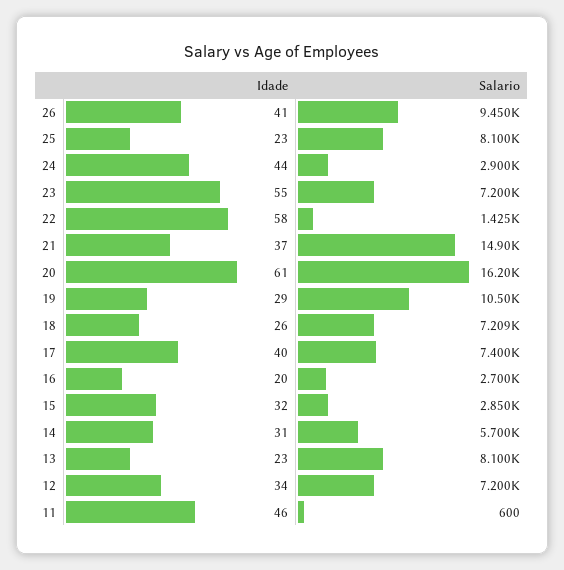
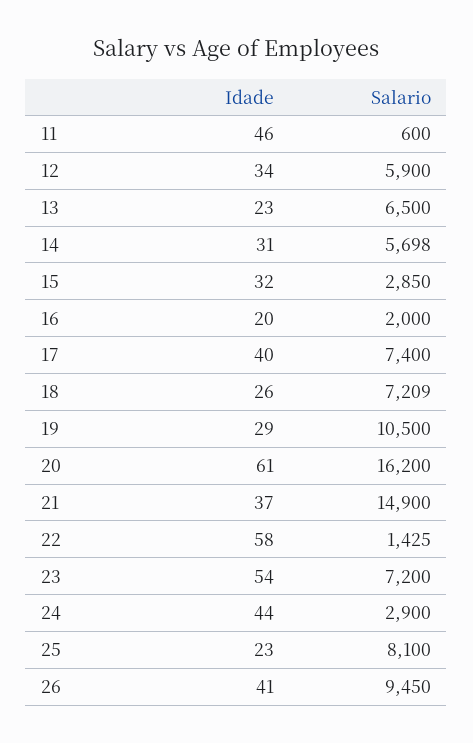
Idade, 23: 55 -> 54
Salario, 16: 2700 -> 2000
Salario, 14: 5700 -> 5698
Salario, 13: 8100 -> 6500
Salario, 12: 7200 -> 5900

